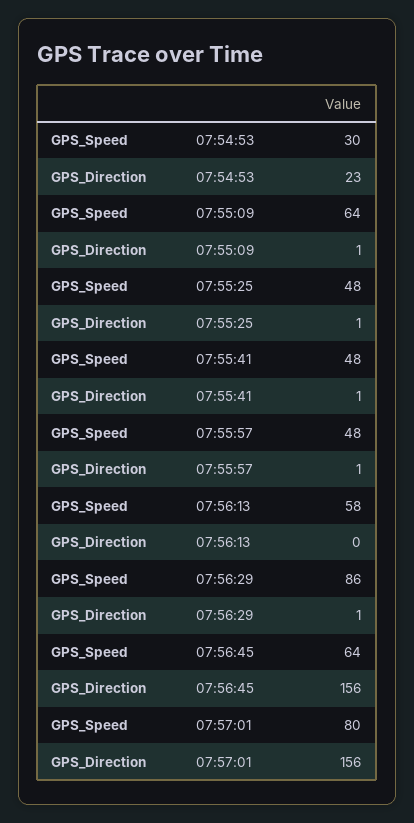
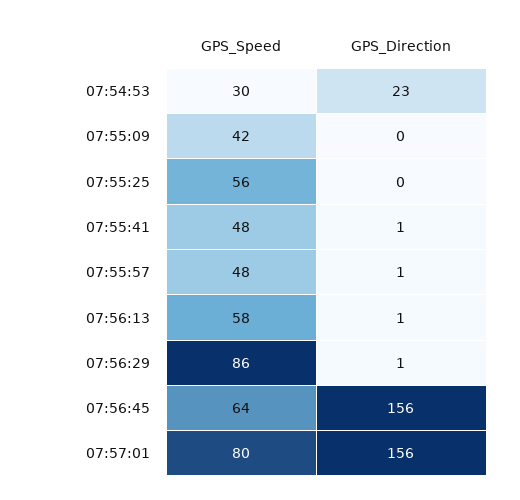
GPS_Speed, 07:55:09: 64 -> 42
GPS_Direction, 07:55:09: 1 -> 0
GPS_Speed, 07:55:25: 48 -> 56
GPS_Direction, 07:55:25: 1 -> 0
GPS_Direction, 07:56:13: 0 -> 1

